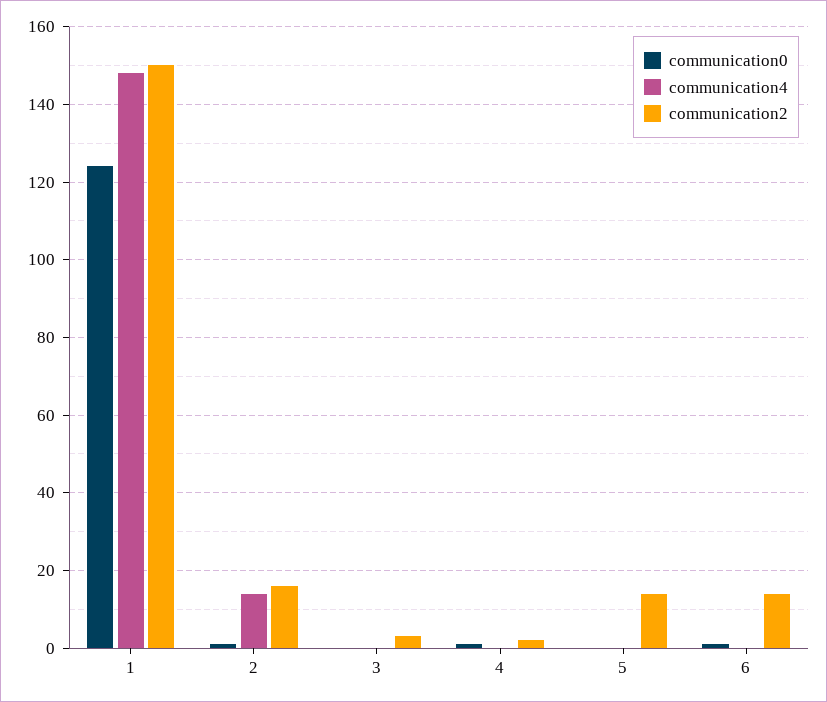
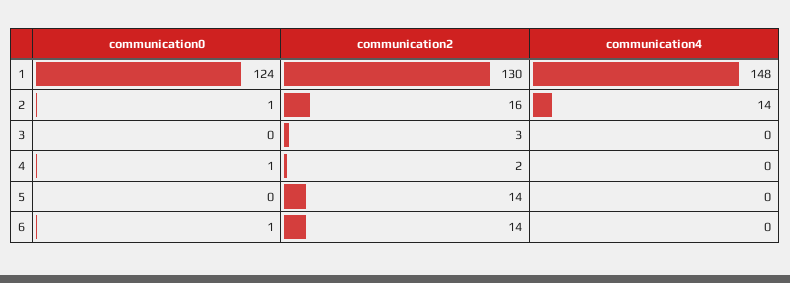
communication2, 1: 150 -> 130

